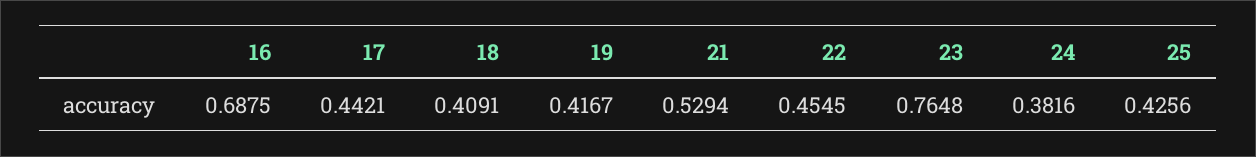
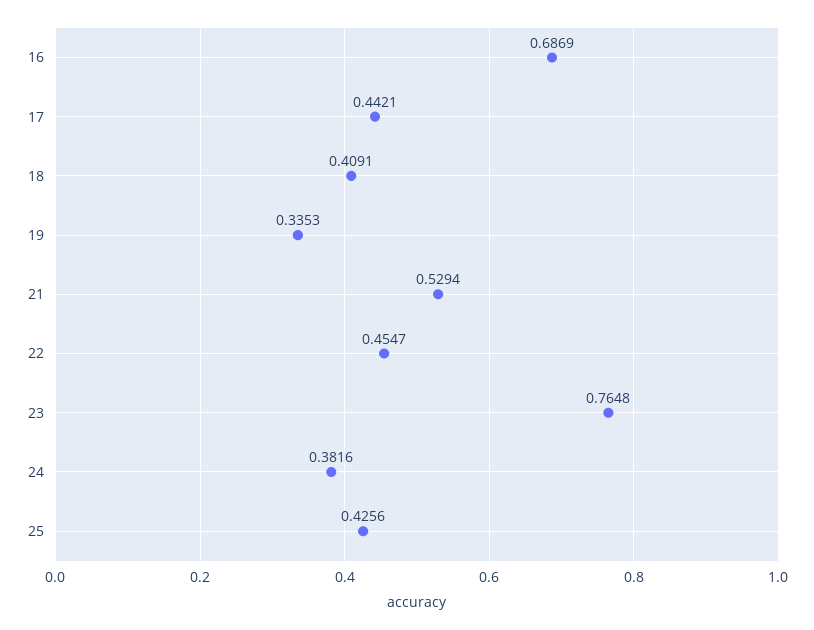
16: 0.6875 -> 0.6869
19: 0.4167 -> 0.3353
22: 0.4545 -> 0.4547

